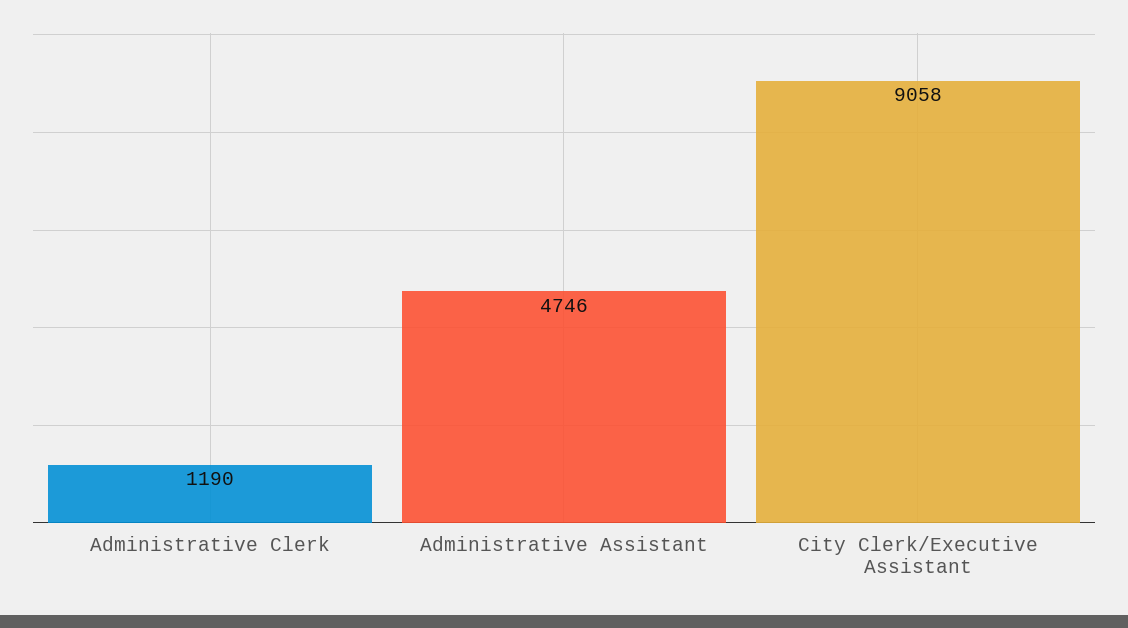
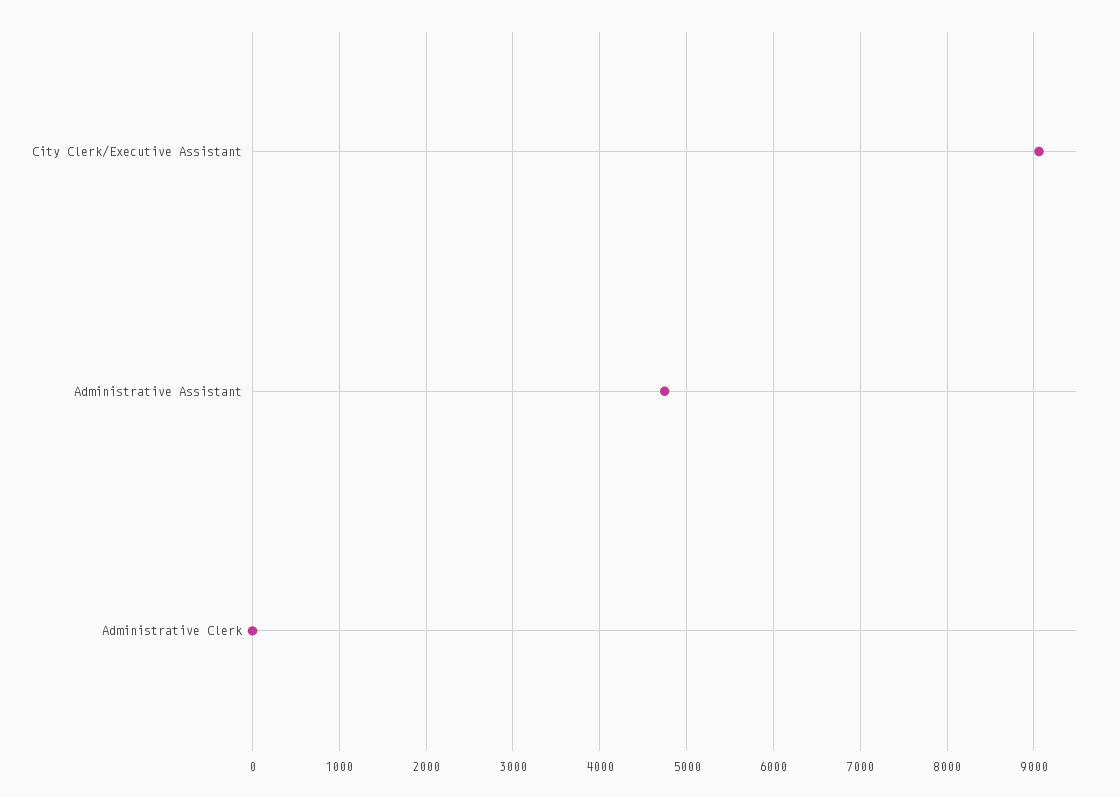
Administrative Clerk: 1190 -> 0

